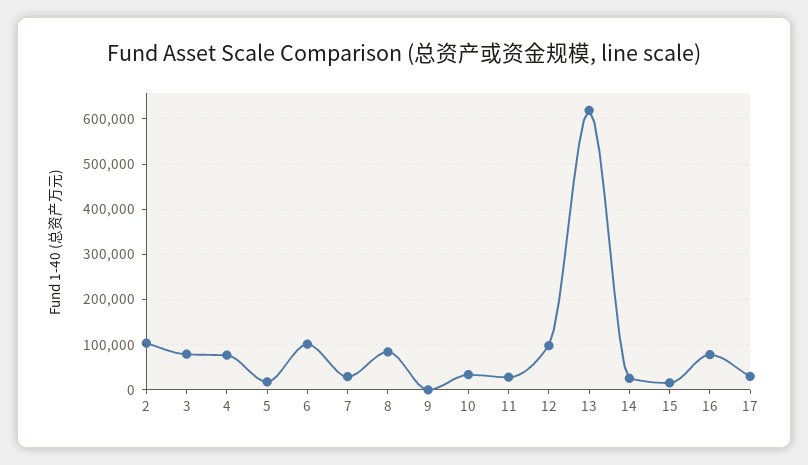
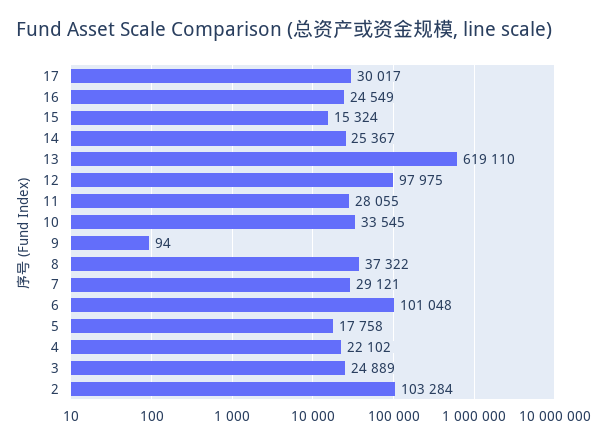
3: 80000 -> 24889
4: 80000 -> 22102
8: 80000 -> 37322
16: 80000 -> 24549

